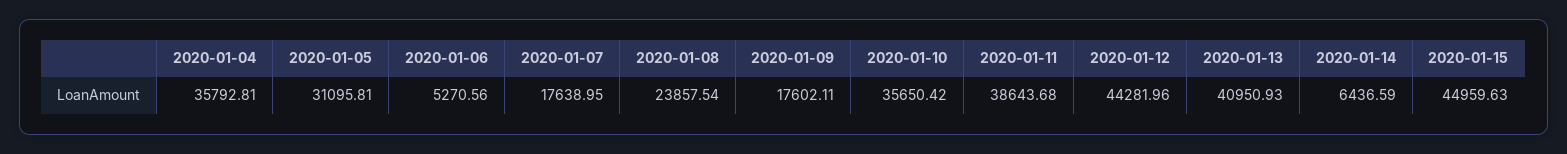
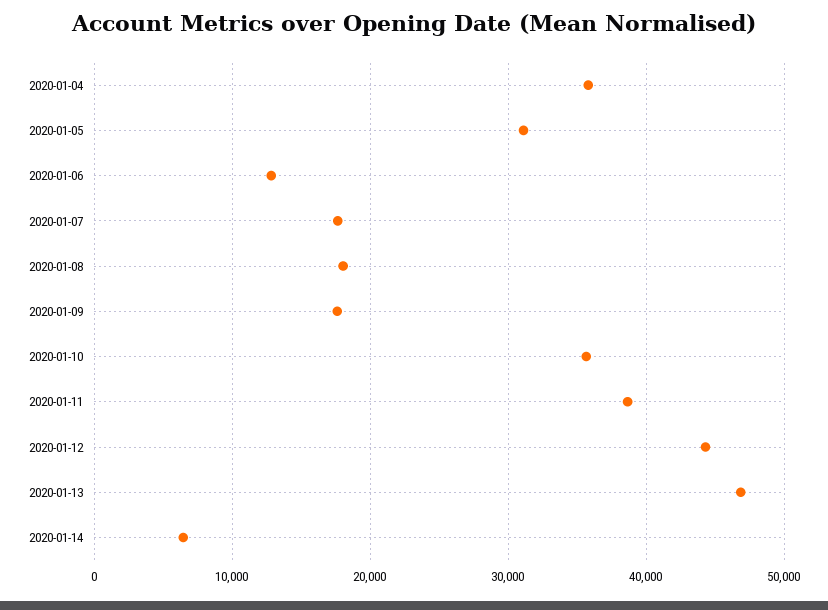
2020-01-06: 5270.56 -> 13000
2020-01-08: 23857.54 -> 18000
2020-01-13: 40950.93 -> 47000
2020-01-15: 44959.63 -> none

